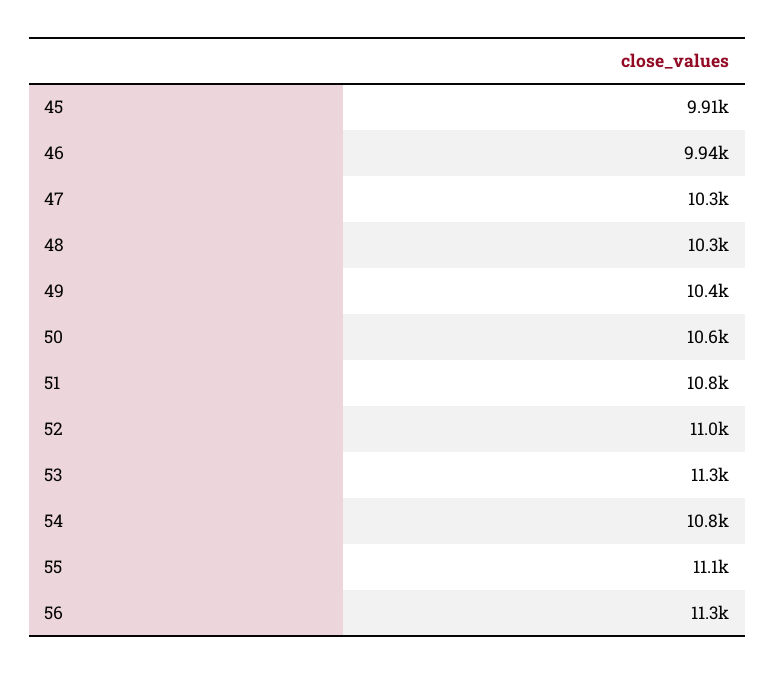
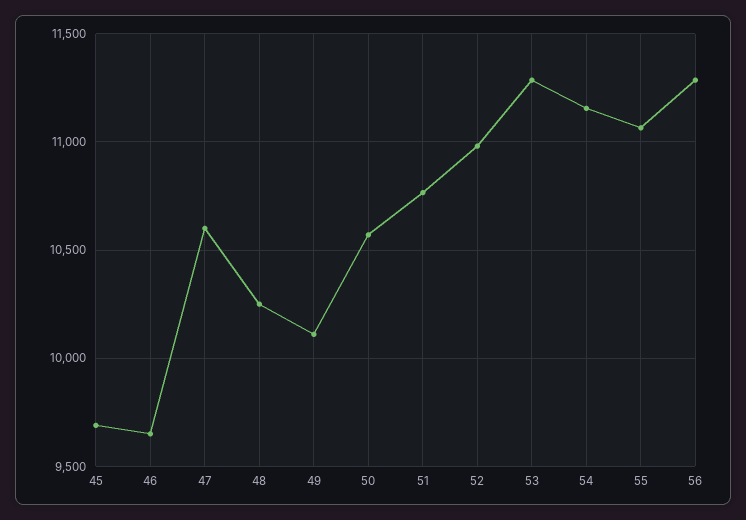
45: 9910 -> 9700
46: 9940 -> 9650
47: 10300 -> 10600
49: 10400 -> 10100
54: 10800 -> 11150

